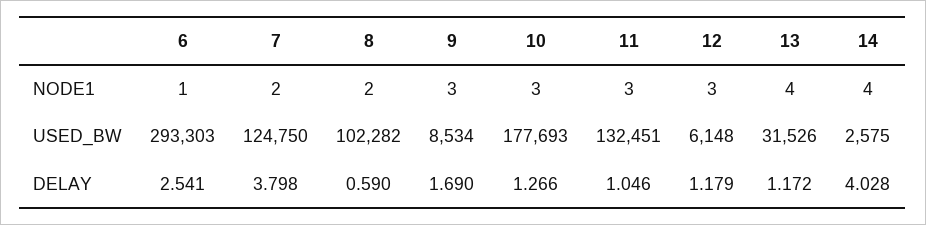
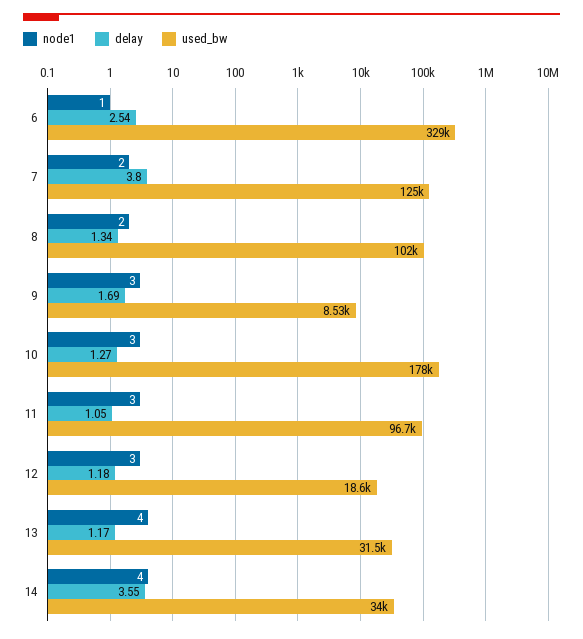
USED_BW, 6: 293303 -> 329000
USED_BW, 11: 132451 -> 96700
USED_BW, 12: 6148 -> 18600
USED_BW, 14: 2575 -> 34000
DELAY, 8: 0.59 -> 1.34
DELAY, 14: 4.028 -> 3.55

